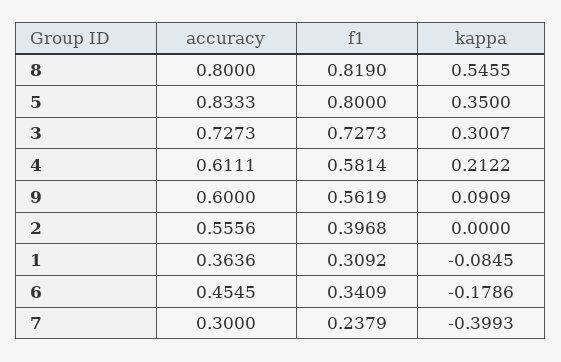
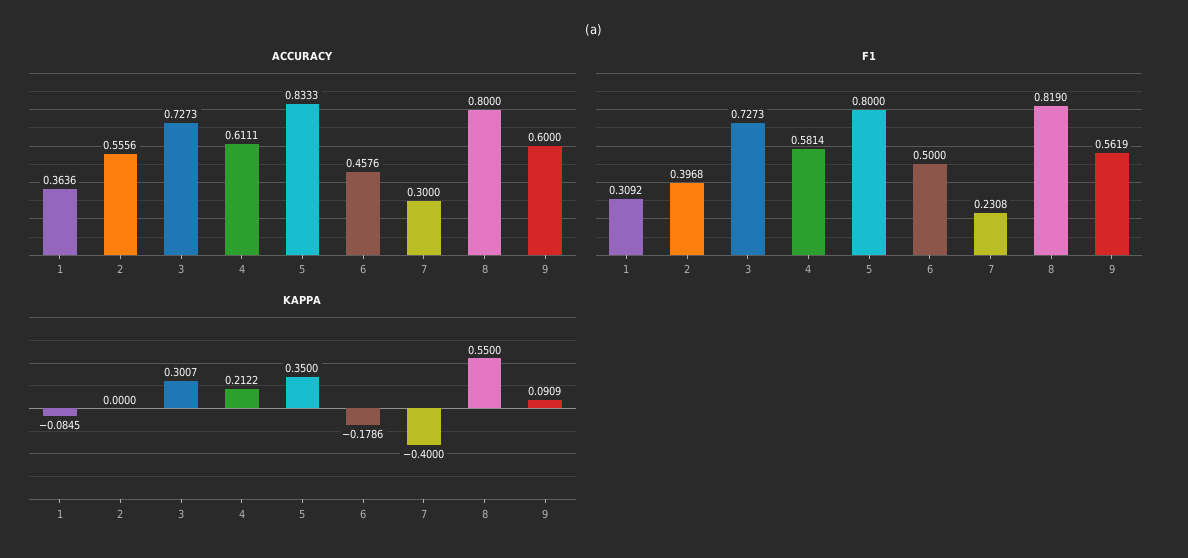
kappa, 8: 0.5455 -> 0.55
accuracy, 6: 0.4545 -> 0.4576
f1, 6: 0.3409 -> 0.5
f1, 7: 0.2379 -> 0.2308
kappa, 7: -0.3993 -> -0.4

